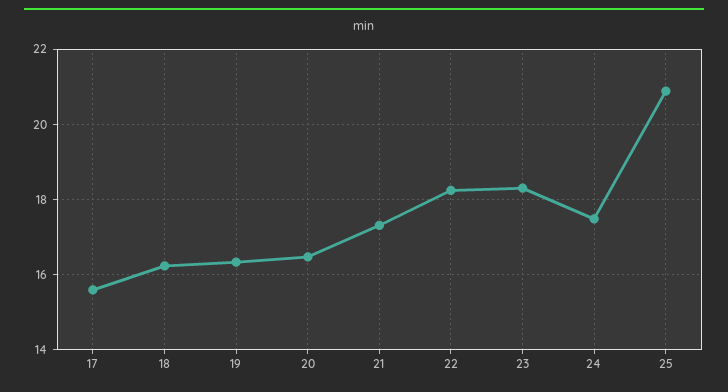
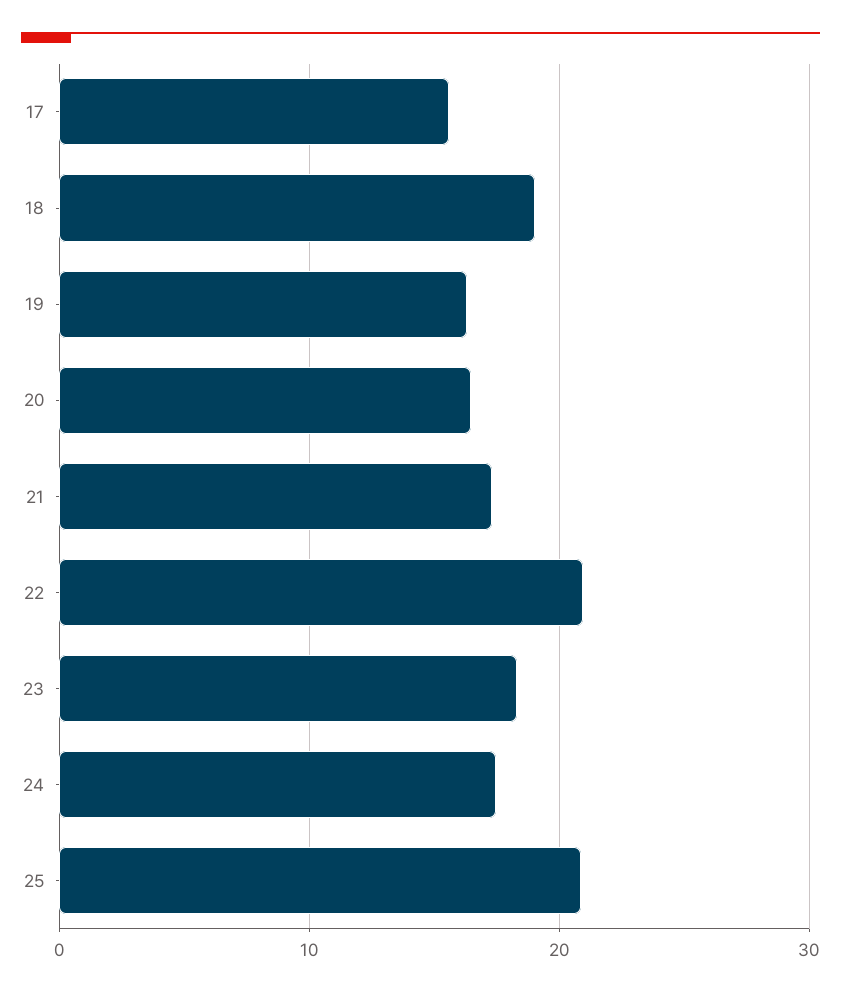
18: 16.2 -> 19
22: 18.2 -> 21

